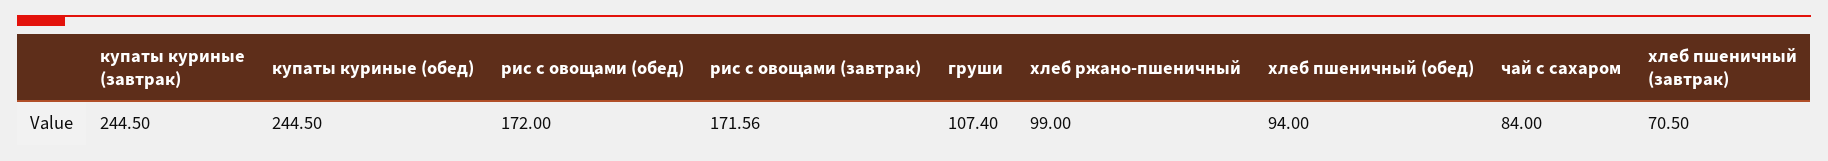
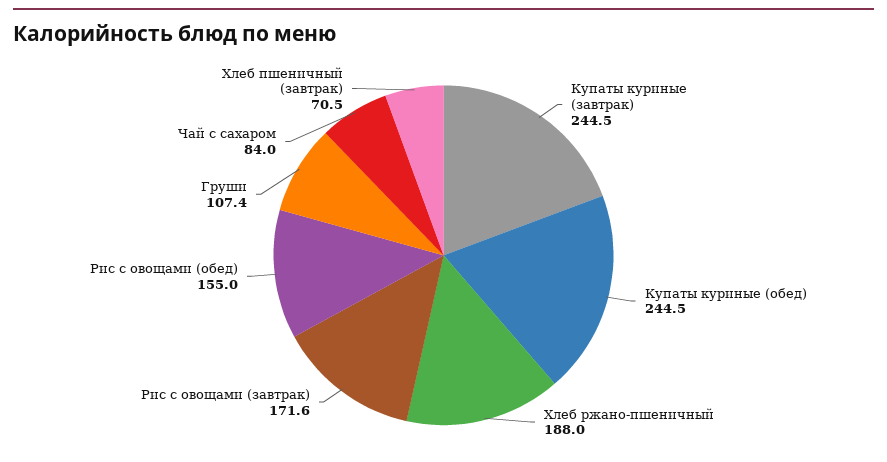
рис с овощами (обед): 172 -> 155
хлеб ржано-пшеничный: 99 -> 188
хлеб пшеничный (обед): 94 -> none

